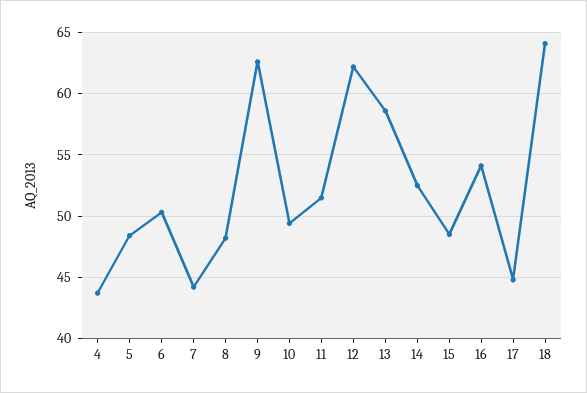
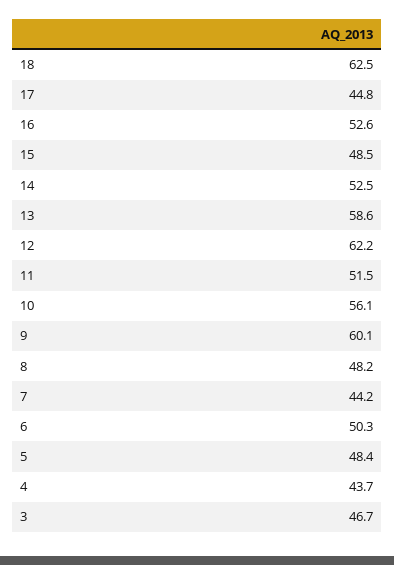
9: 62.5 -> 60.1
10: 49.5 -> 56.1
16: 54 -> 52.6
18: 64 -> 62.5
3: none -> 46.7

